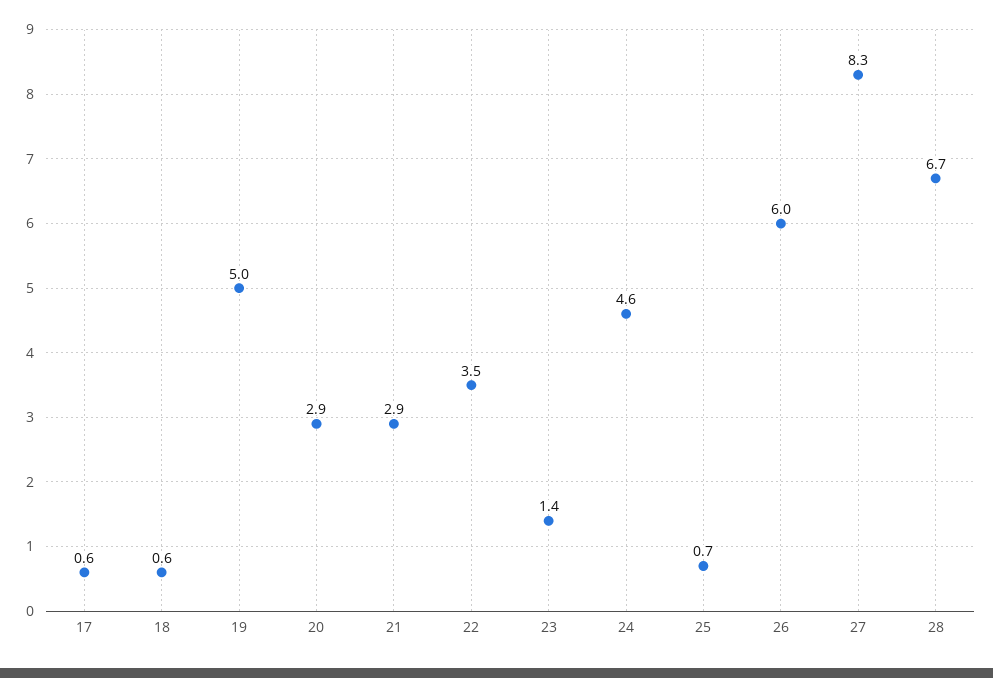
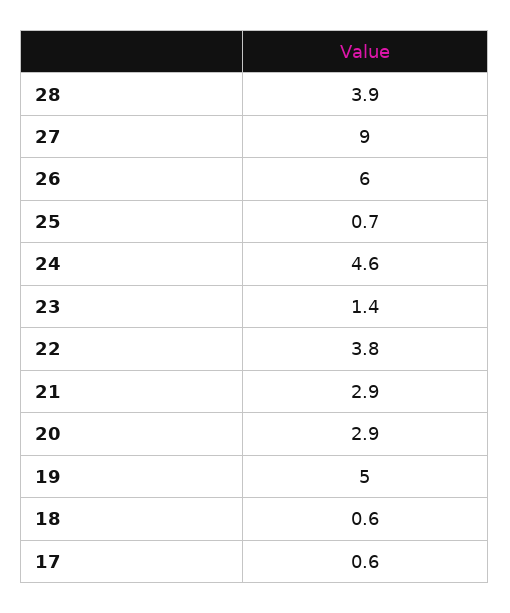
22: 3.5 -> 3.8
27: 8.3 -> 9
28: 6.7 -> 3.9

